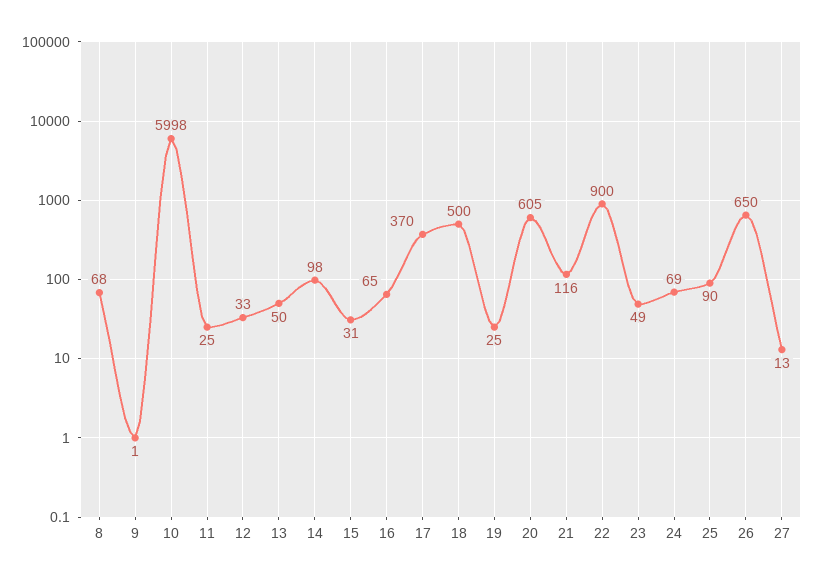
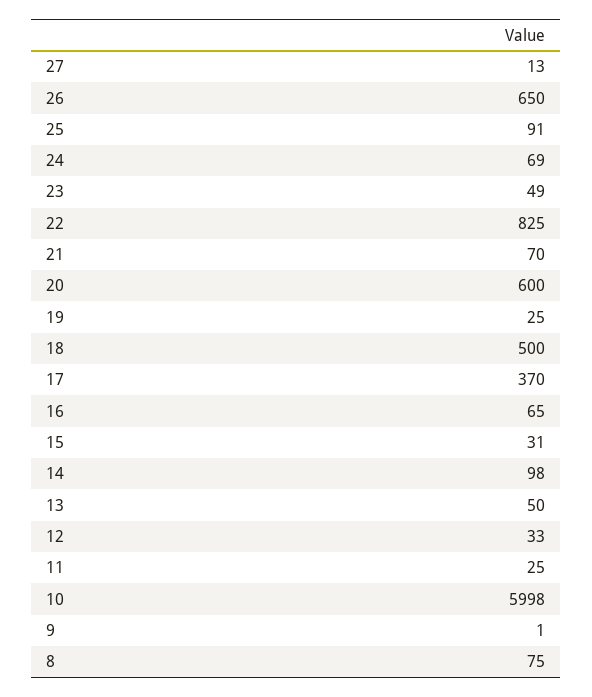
8: 68 -> 75
20: 605 -> 600
21: 116 -> 70
22: 900 -> 825
25: 90 -> 91

